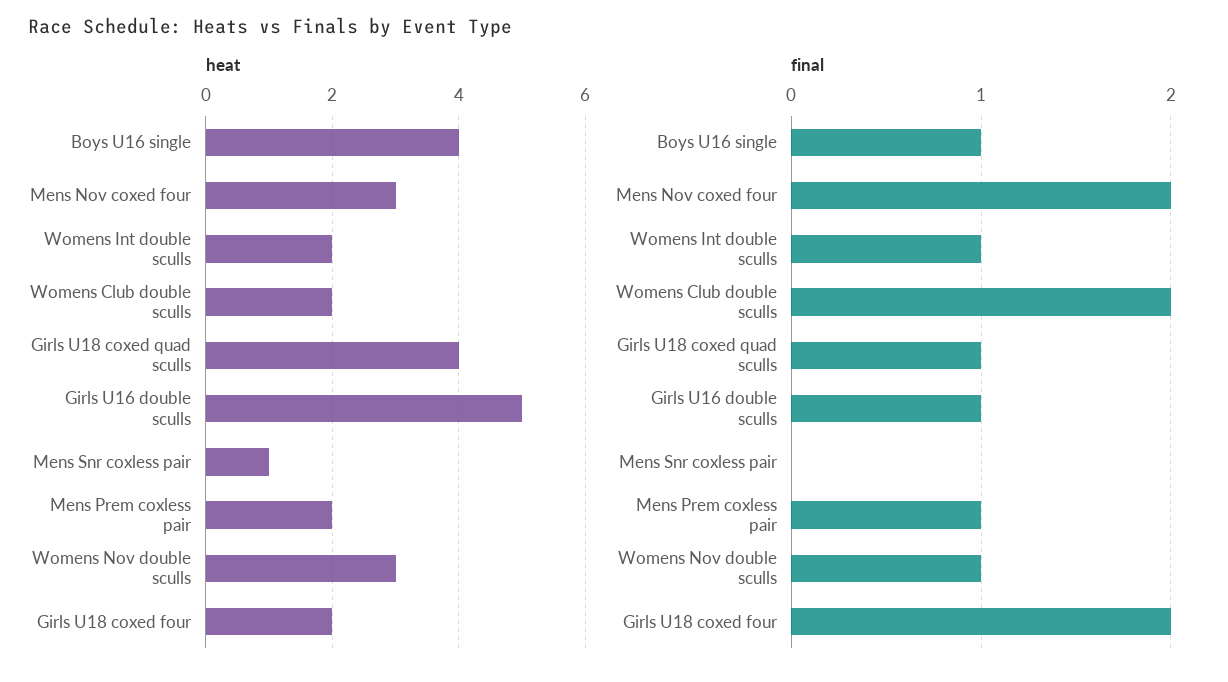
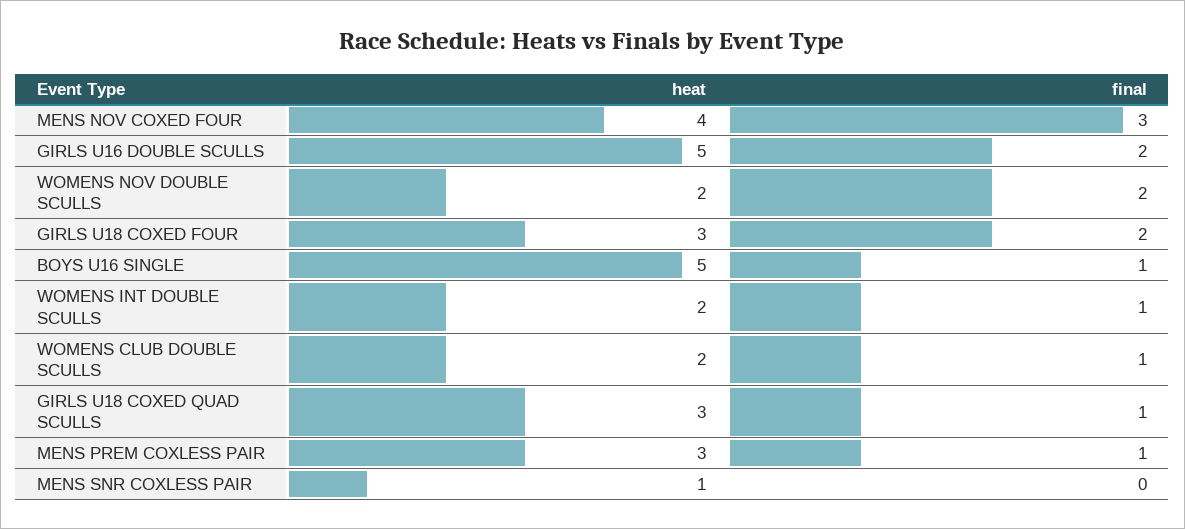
heat, Boys U16 single: 4 -> 5
heat, Mens Nov coxed four: 3 -> 4
heat, Girls U18 coxed quad sculls: 4 -> 3
heat, Mens Prem coxless pair: 2 -> 3
heat, Womens Nov double sculls: 3 -> 2
heat, Girls U18 coxed four: 2 -> 3
final, Mens Nov coxed four: 2 -> 3
final, Womens Club double sculls: 2 -> 1
final, Girls U16 double sculls: 1 -> 2
final, Womens Nov double sculls: 1 -> 2

